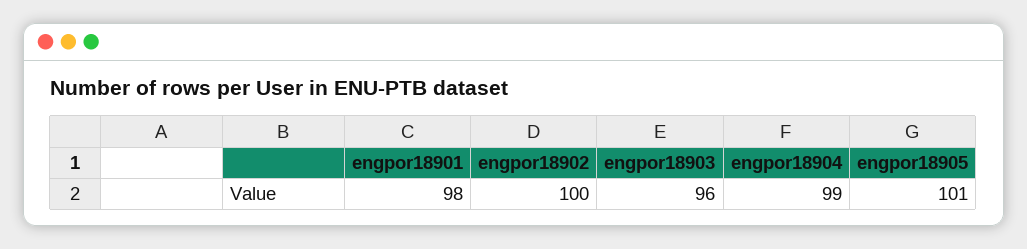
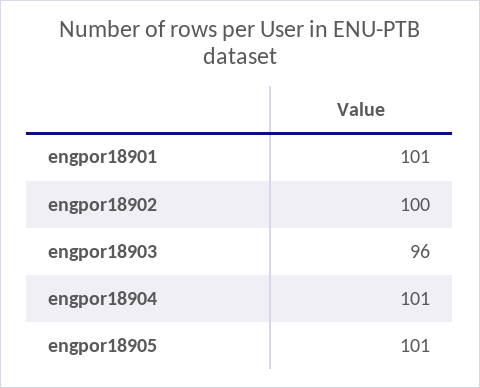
engpor18901: 98 -> 101
engpor18904: 99 -> 101

